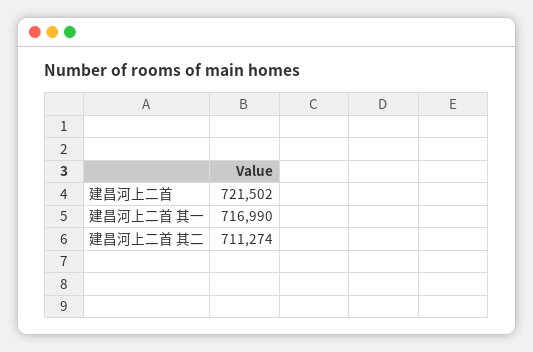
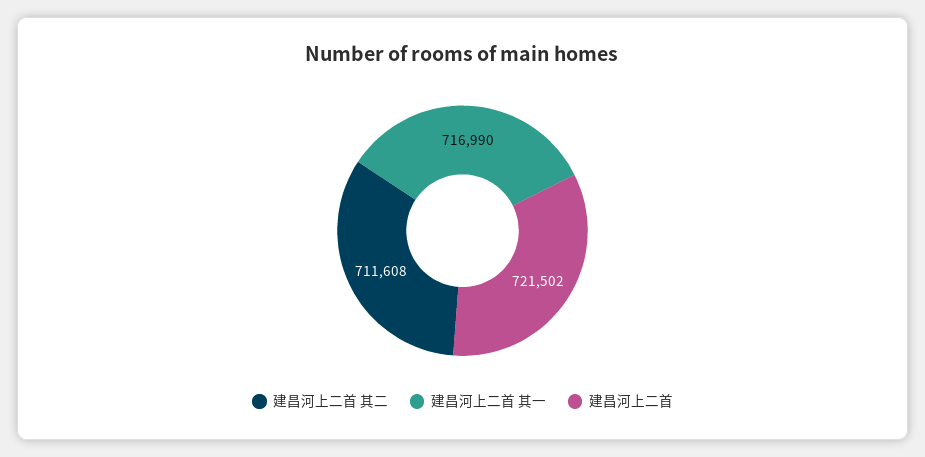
建昌河上二首 其二: 711274 -> 711608

